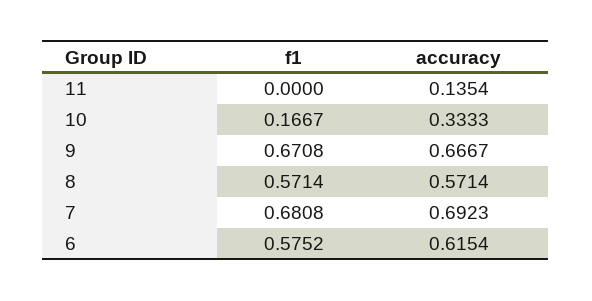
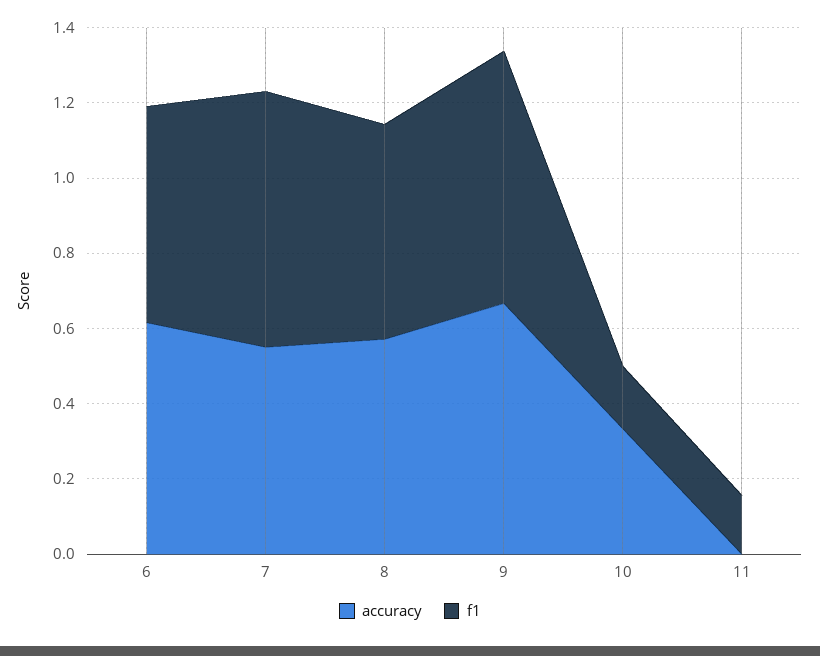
f1, 11: 0 -> 0.15
accuracy, 11: 0.1354 -> 0
accuracy, 7: 0.6923 -> 0.55

